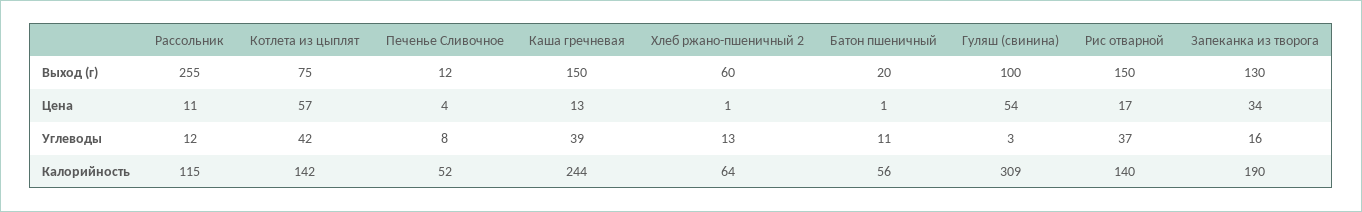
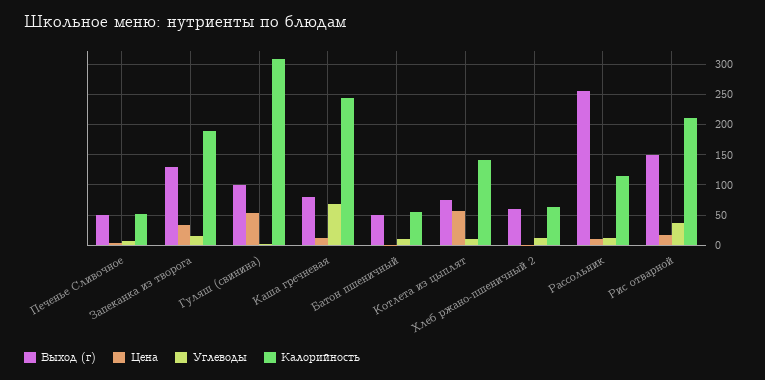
Выход (г), Печенье Сливочное: 12 -> 50
Выход (г), Каша гречневая: 150 -> 80
Выход (г), Батон пшеничный: 20 -> 50
Углеводы, Котлета из цыплят: 42 -> 10
Углеводы, Каша гречневая: 39 -> 70
Калорийность, Рис отварной: 140 -> 210

